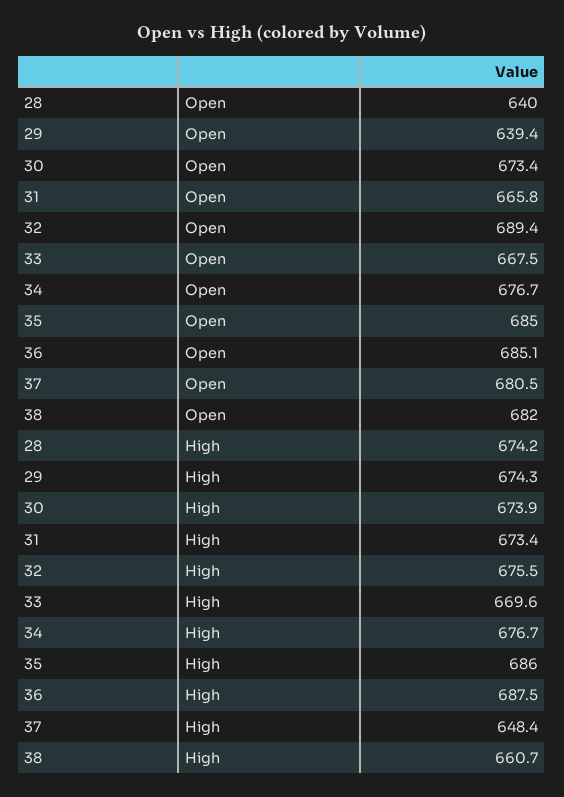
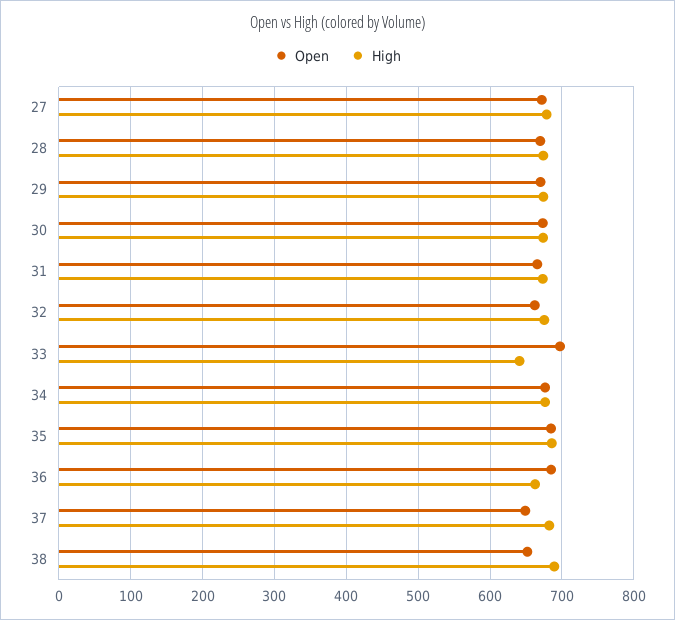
Open, 28: 640 -> 670
Open, 29: 639.4 -> 670
Open, 32: 689.4 -> 660
Open, 33: 667.5 -> 700
Open, 37: 680.5 -> 650
Open, 38: 682 -> 650
High, 33: 669.6 -> 640
High, 36: 687.5 -> 660
High, 37: 648.4 -> 680
High, 38: 660.7 -> 690
Open, 27: none -> 670
High, 27: none -> 680

